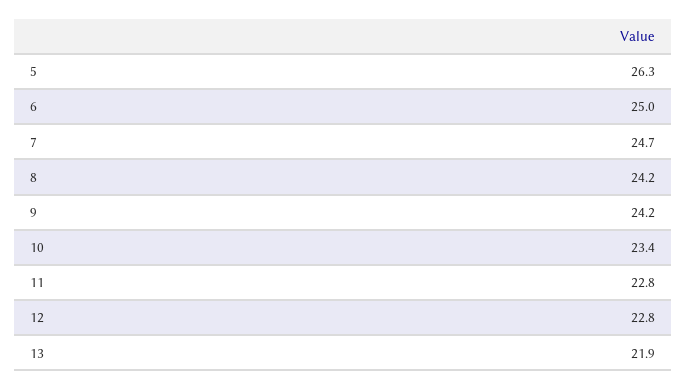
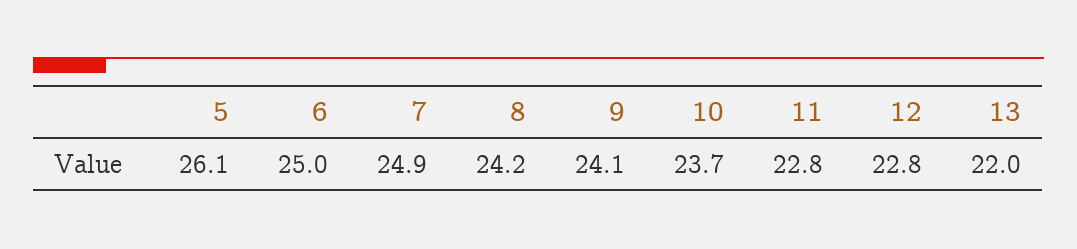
5: 26.3 -> 26.1
7: 24.7 -> 24.9
9: 24.2 -> 24.1
10: 23.4 -> 23.7
13: 21.9 -> 22

